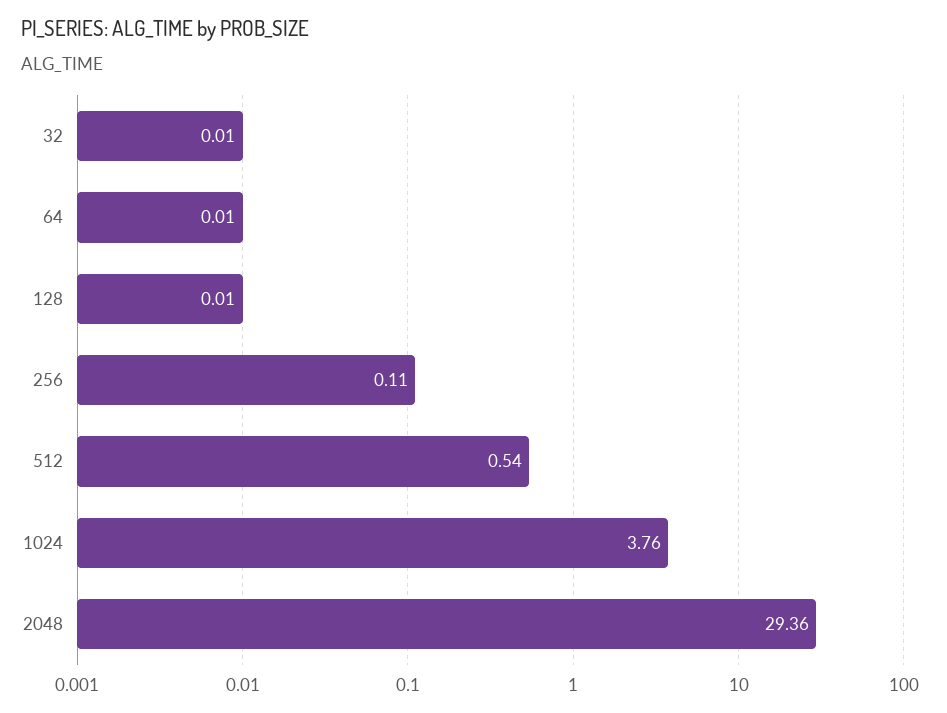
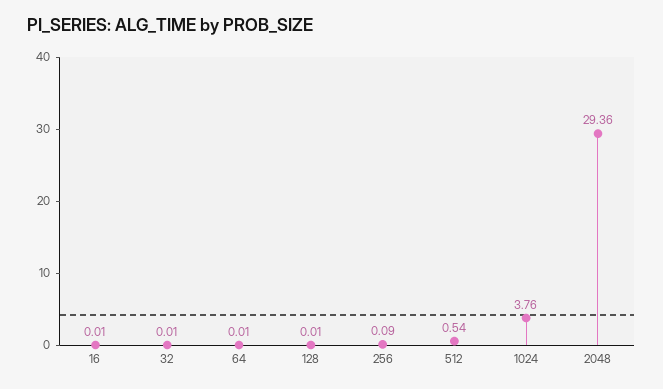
256: 0.11 -> 0.09
16: none -> 0.01

